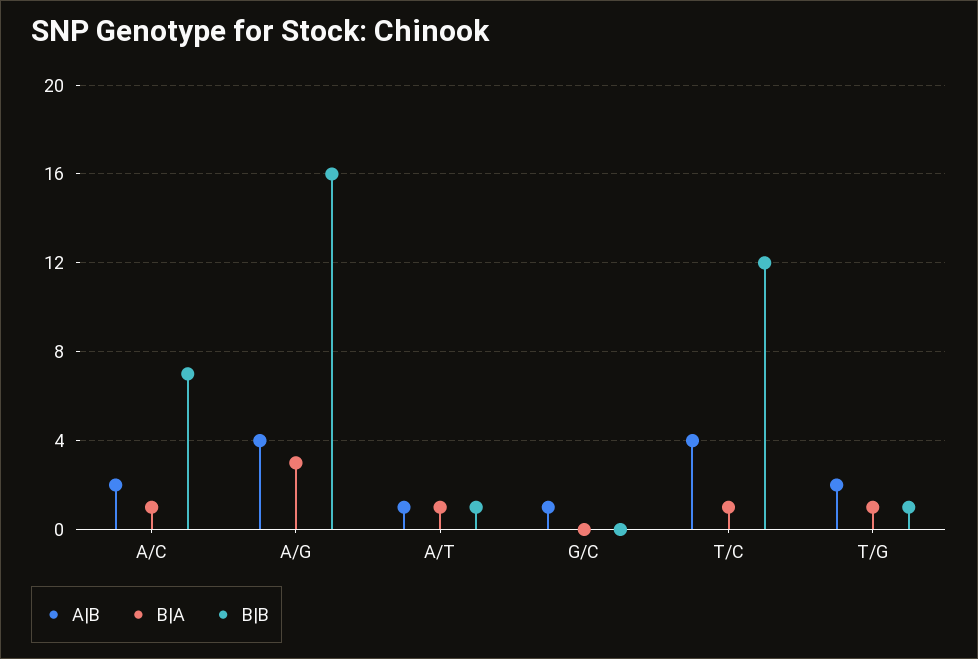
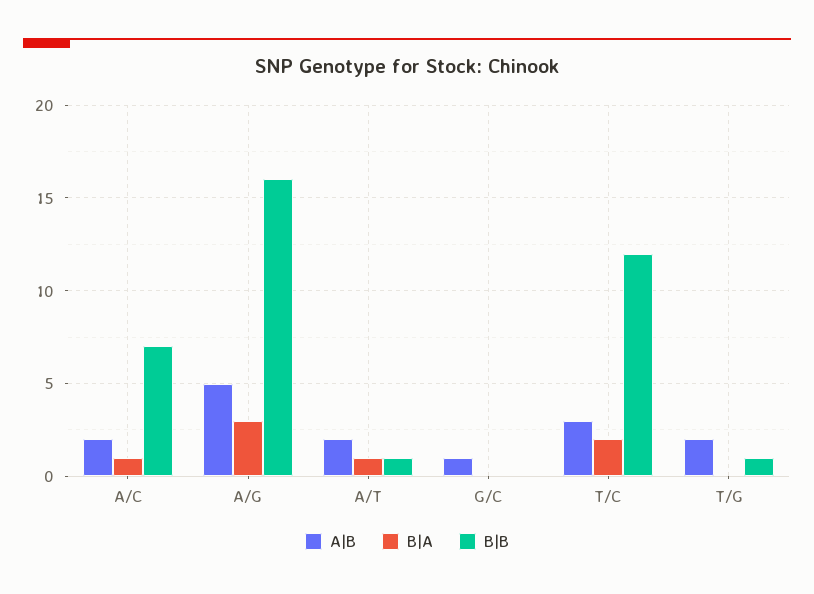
A|B, A/G: 4 -> 5
A|B, A/T: 1 -> 2
A|B, T/C: 4 -> 3
B|A, T/C: 1 -> 2
B|A, T/G: 1 -> 0

